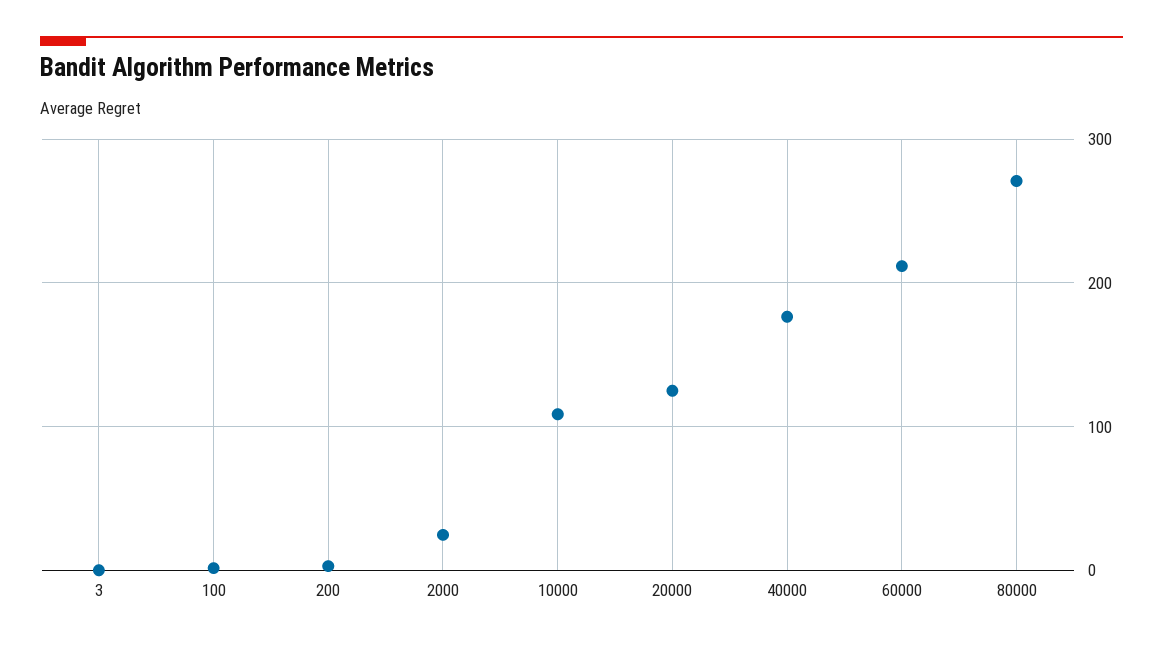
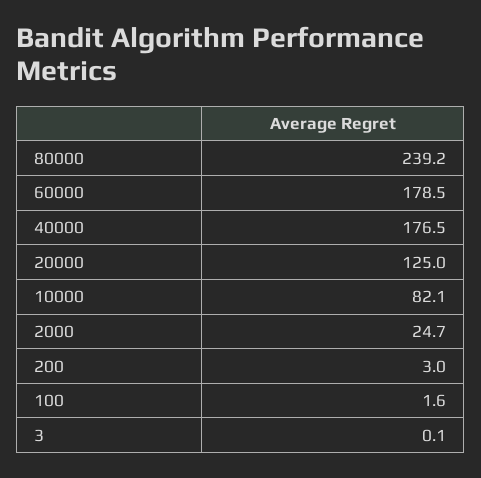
10000: 110 -> 82.1
60000: 210 -> 178.5
80000: 270 -> 239.2

